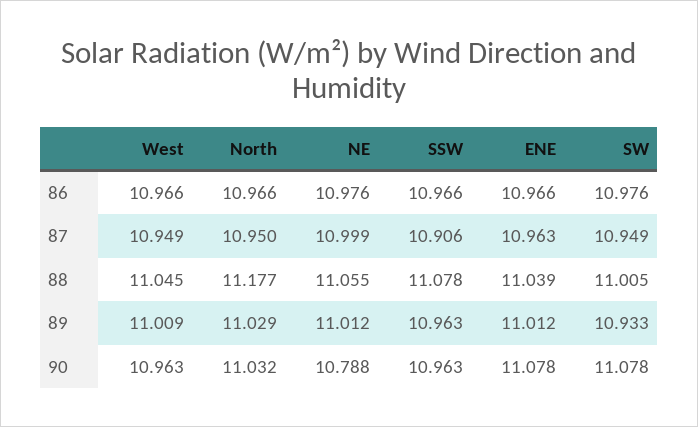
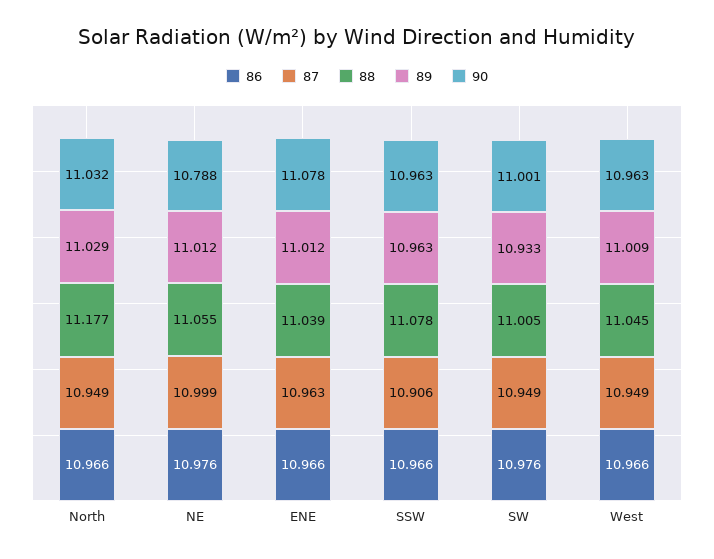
87, North: 10.95 -> 10.949
90, SW: 11.078 -> 11.001

